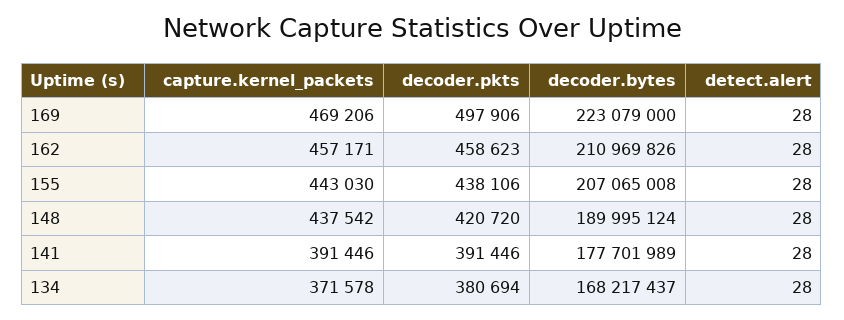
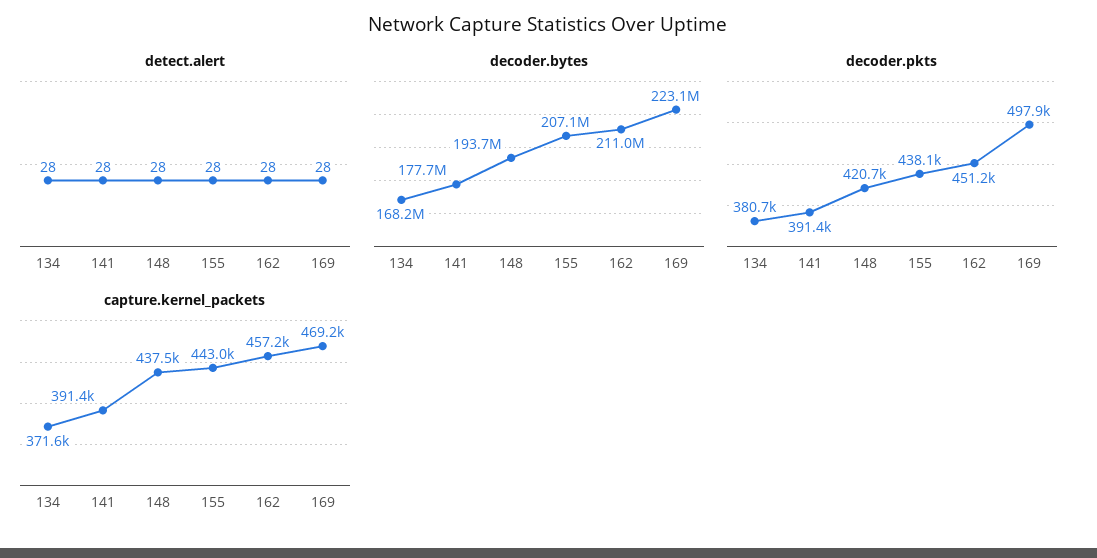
decoder.pkts, 162: 458623 -> 451200
decoder.bytes, 148: 189995124 -> 193700000

